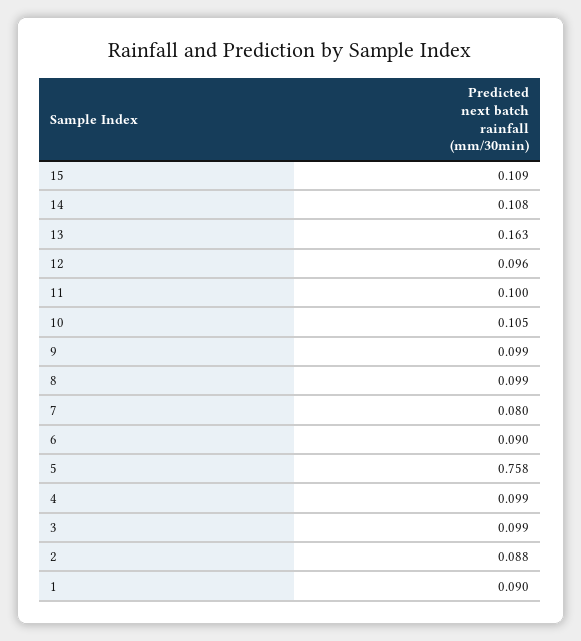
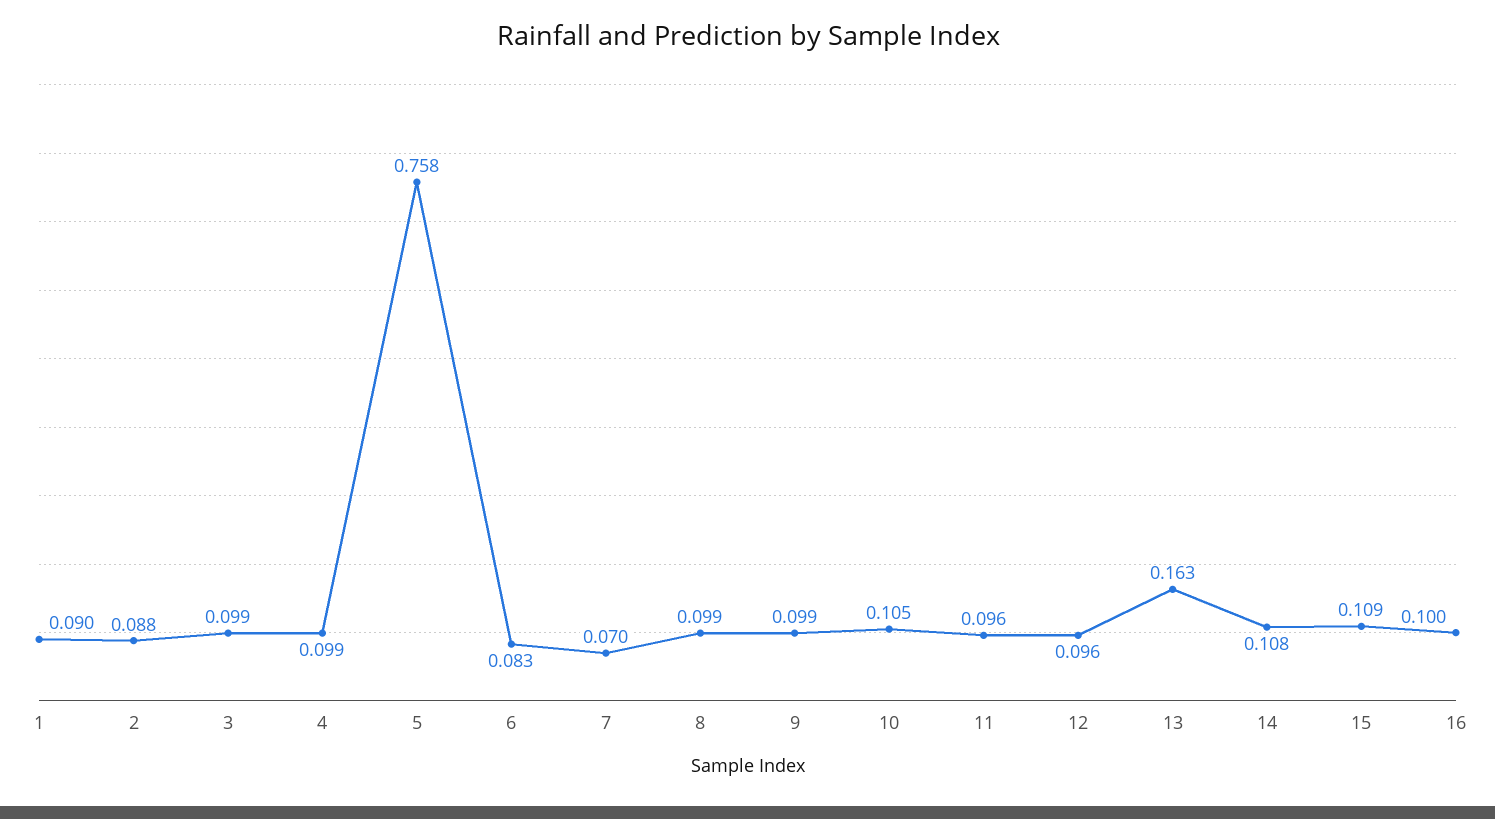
11: 0.1 -> 0.096
7: 0.08 -> 0.07
6: 0.09 -> 0.083
16: none -> 0.1

